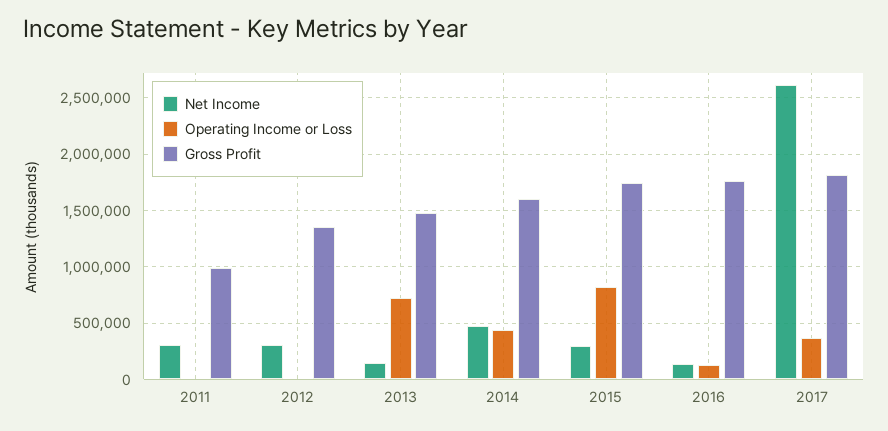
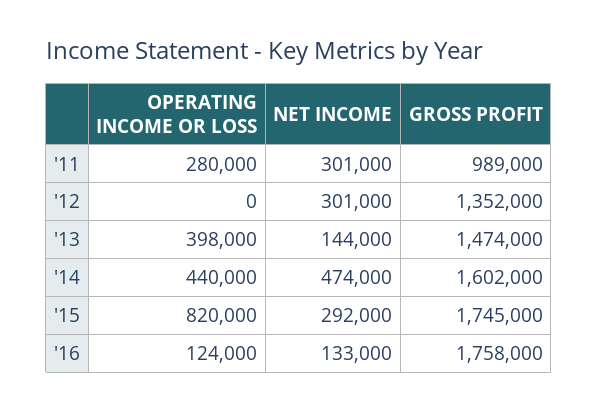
Operating Income or Loss, 2011: 0 -> 280000
Operating Income or Loss, 2013: 700000 -> 398000
Net Income, 2017: 2600000 -> none
Operating Income or Loss, 2017: 400000 -> none
Gross Profit, 2017: 1800000 -> none

